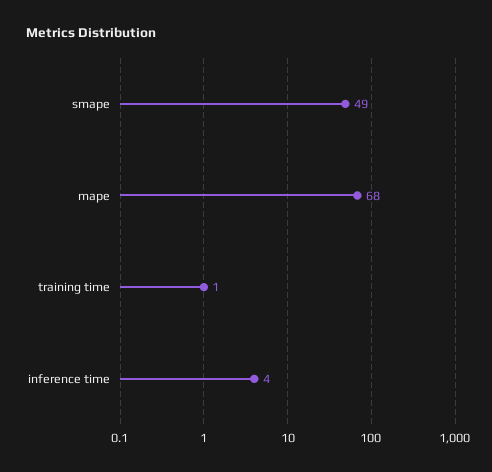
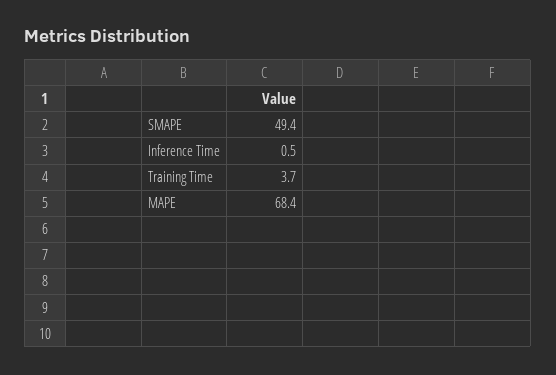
training time: 1 -> 3.7
inference time: 4 -> 0.5

